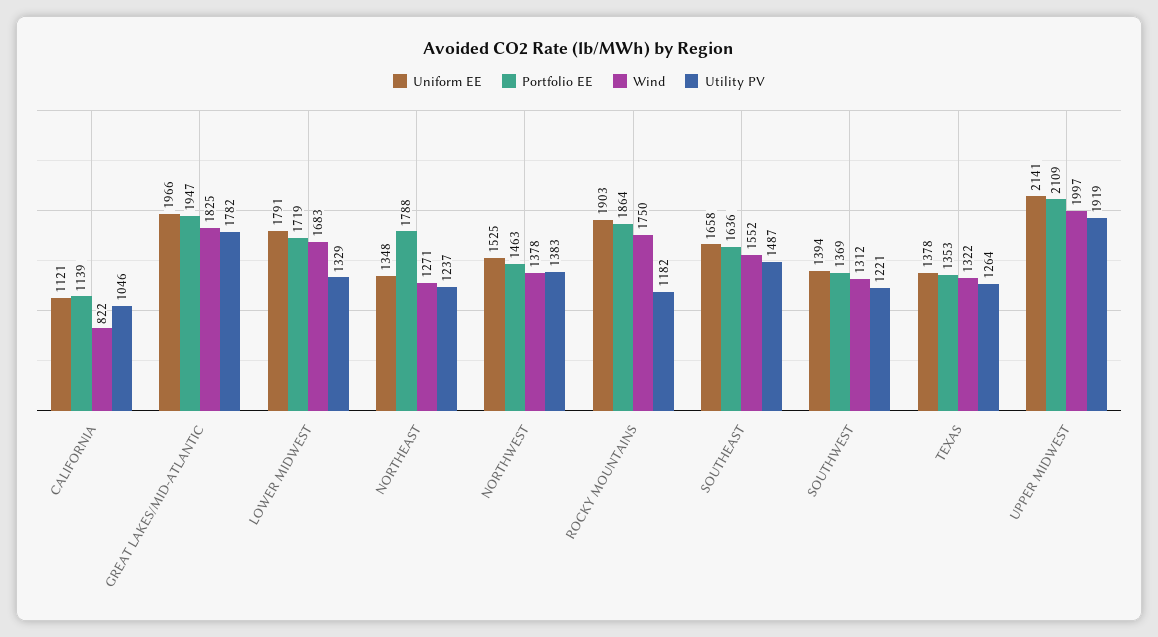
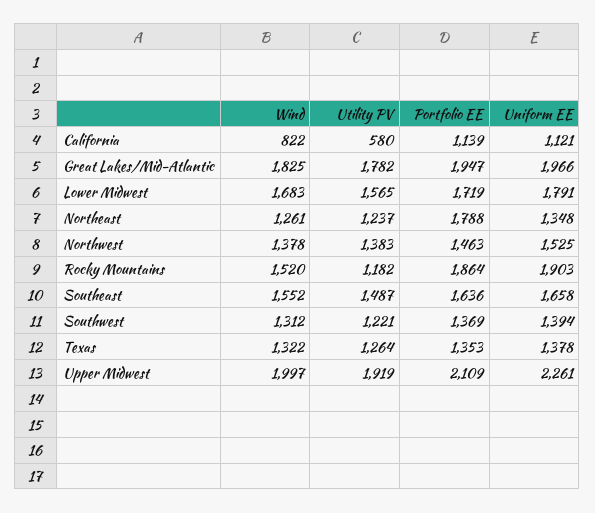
Utility PV, CALIFORNIA: 1046 -> 580
Utility PV, LOWER MIDWEST: 1329 -> 1565
Wind, NORTHEAST: 1271 -> 1261
Wind, ROCKY MOUNTAINS: 1750 -> 1520
Uniform EE, UPPER MIDWEST: 2141 -> 2261

